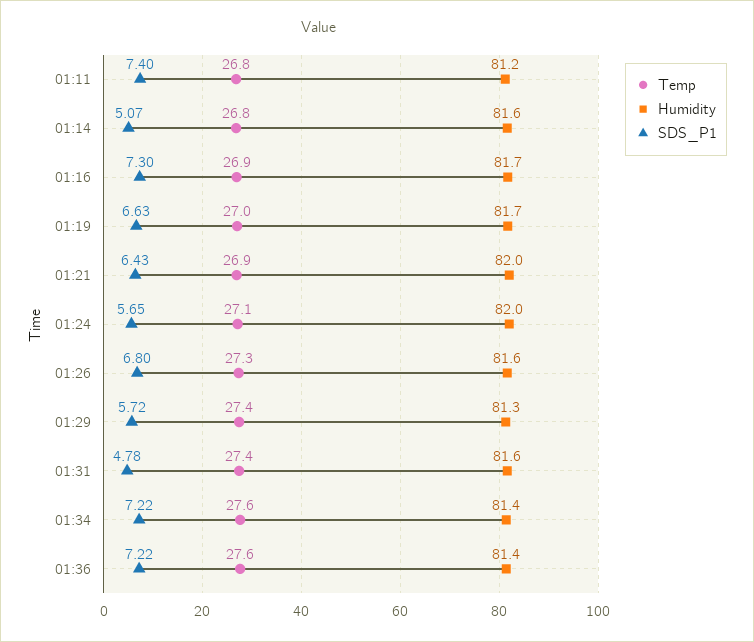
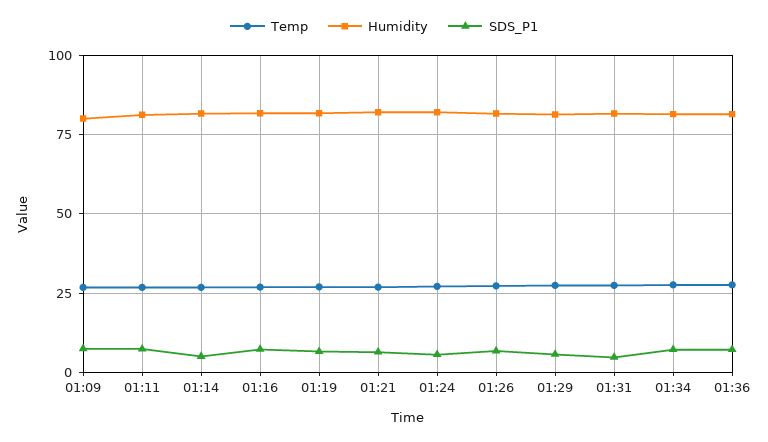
Temp, 01:09: none -> 27.5
Humidity, 01:09: none -> 80
SDS_P1, 01:09: none -> 7.5

